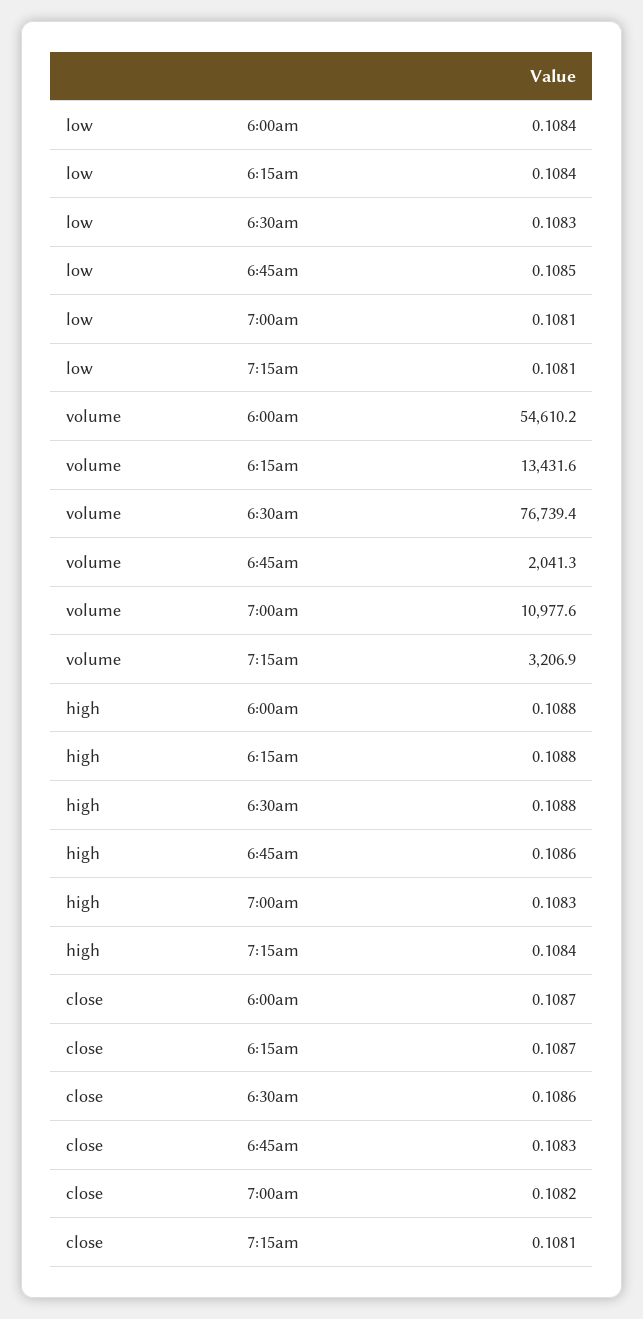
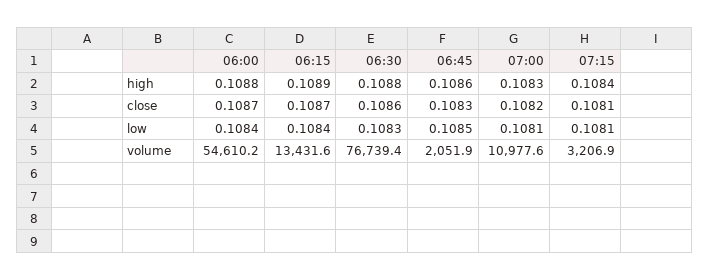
volume, 6:45am: 2041.3 -> 2051.9
high, 6:15am: 0.1088 -> 0.1089

